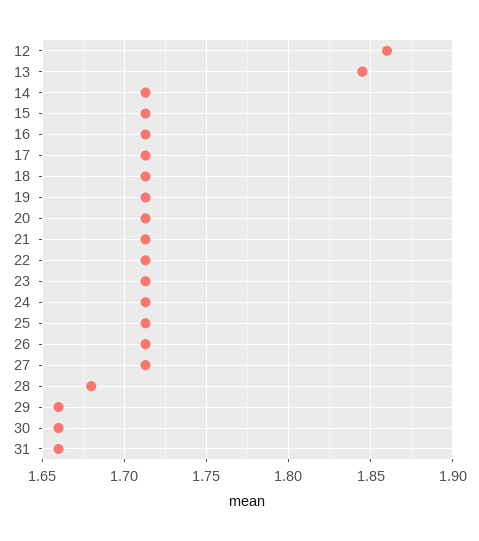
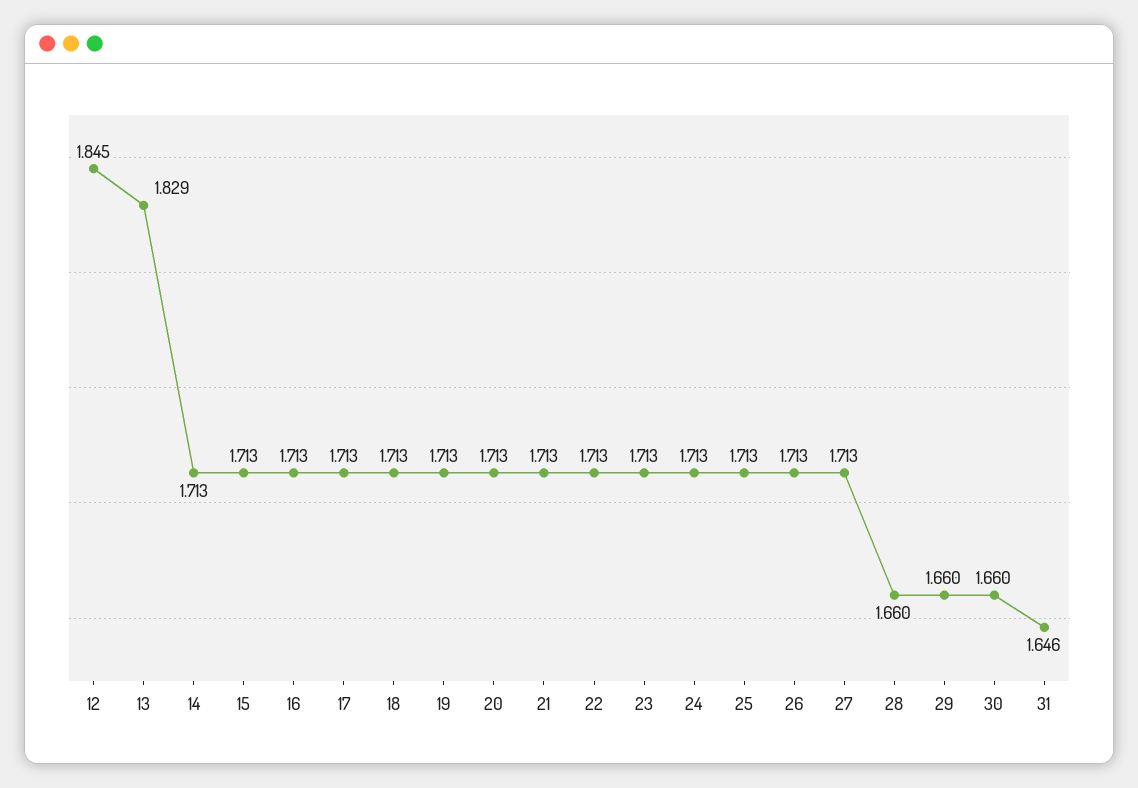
12: 1.86 -> 1.845
13: 1.845 -> 1.829
28: 1.68 -> 1.66
31: 1.66 -> 1.646

